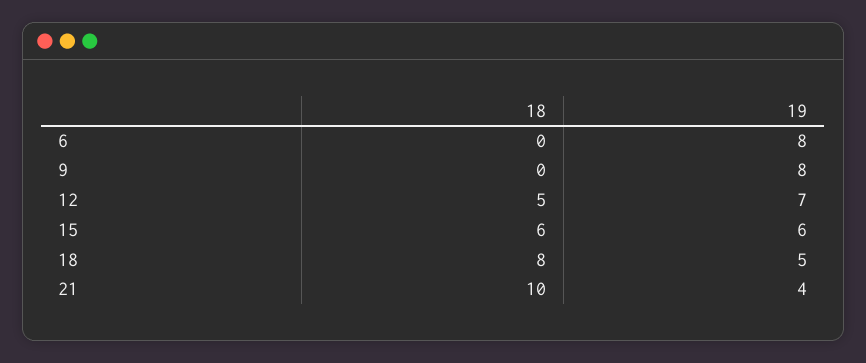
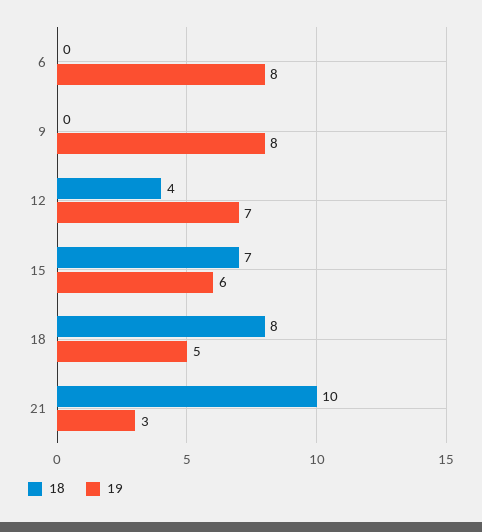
18, 12: 5 -> 4
18, 15: 6 -> 7
19, 21: 4 -> 3

